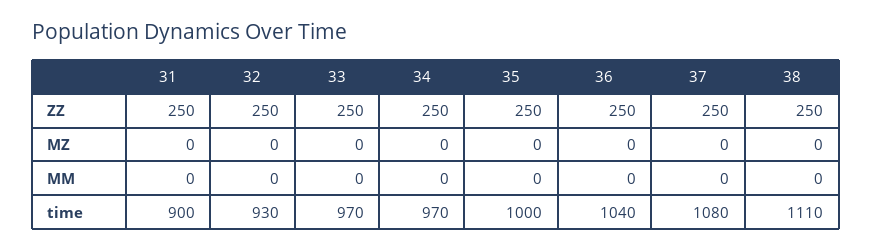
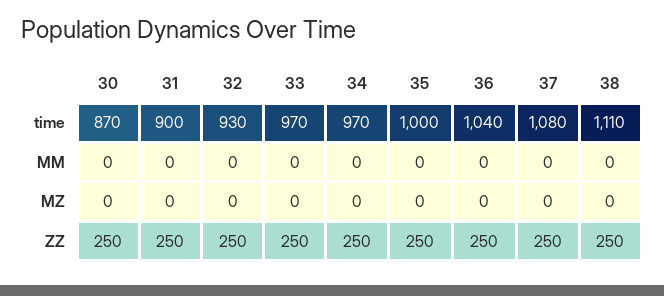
30, time: none -> 870
30, MM: none -> 0
30, MZ: none -> 0
30, ZZ: none -> 250

